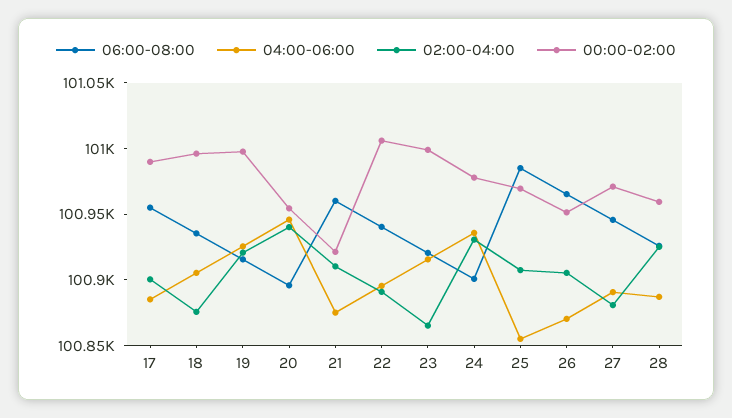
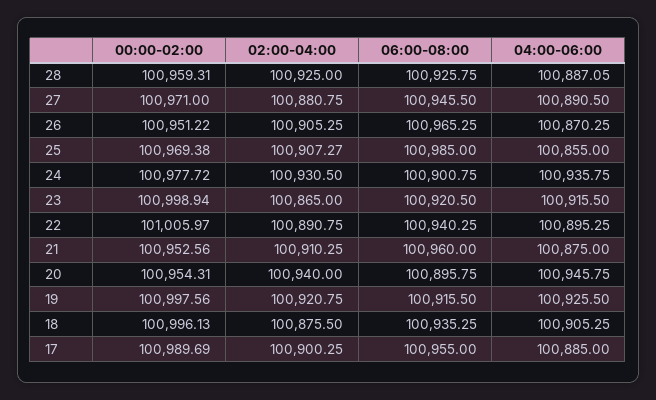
00:00-02:00, 21: 100920 -> 100952.56

